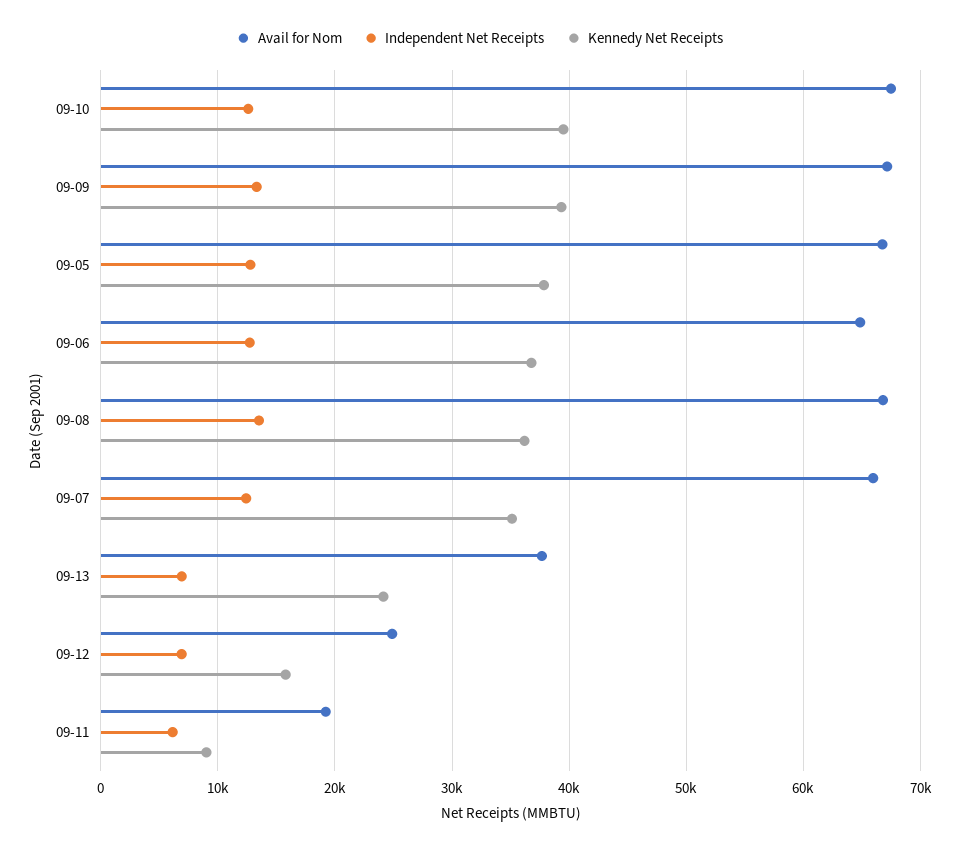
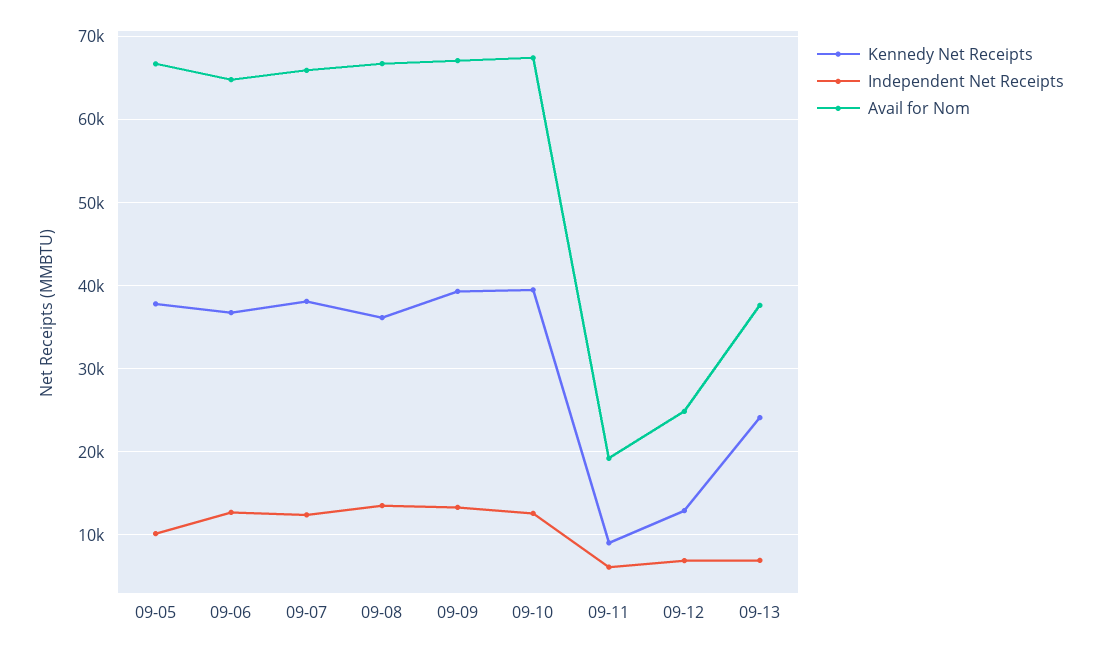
Independent Net Receipts, 09-05: 13000 -> 10000
Kennedy Net Receipts, 09-07: 35000 -> 38000
Kennedy Net Receipts, 09-12: 16000 -> 13000

